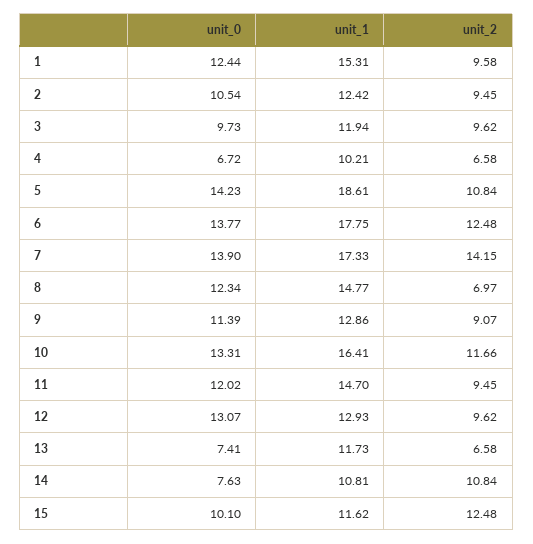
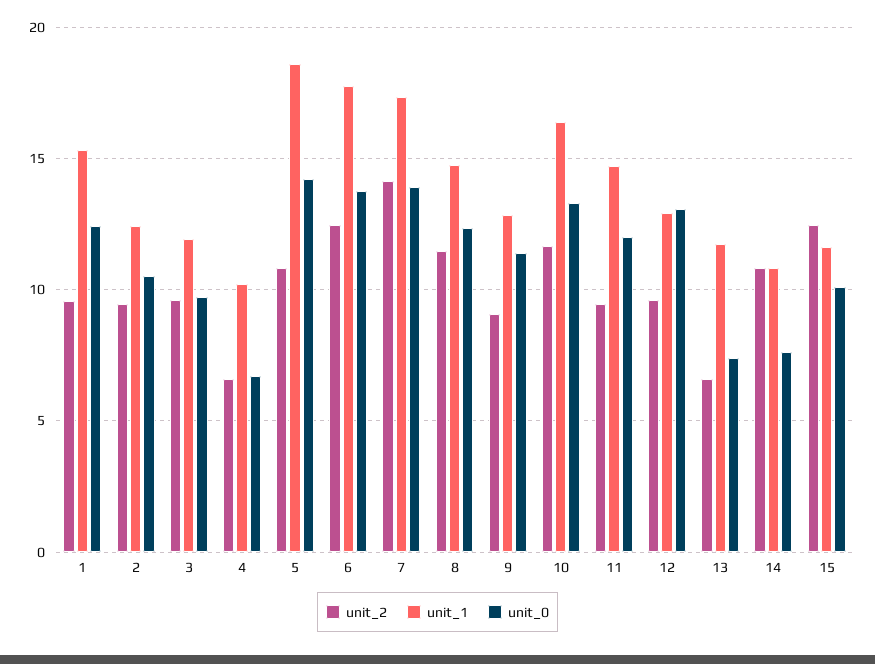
unit_2, 8: 6.97 -> 11.5

